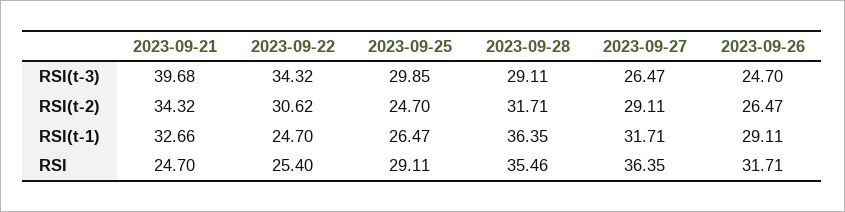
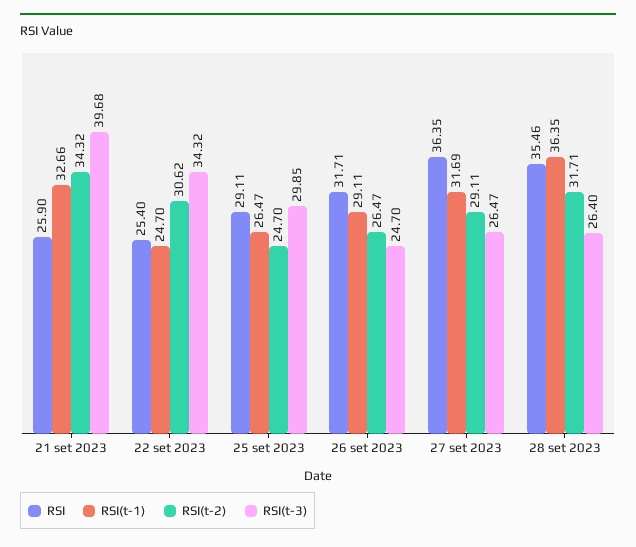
RSI(t-3), 2023-09-28: 29.11 -> 26.4
RSI(t-1), 2023-09-27: 31.71 -> 31.69
RSI, 2023-09-21: 24.7 -> 25.9

